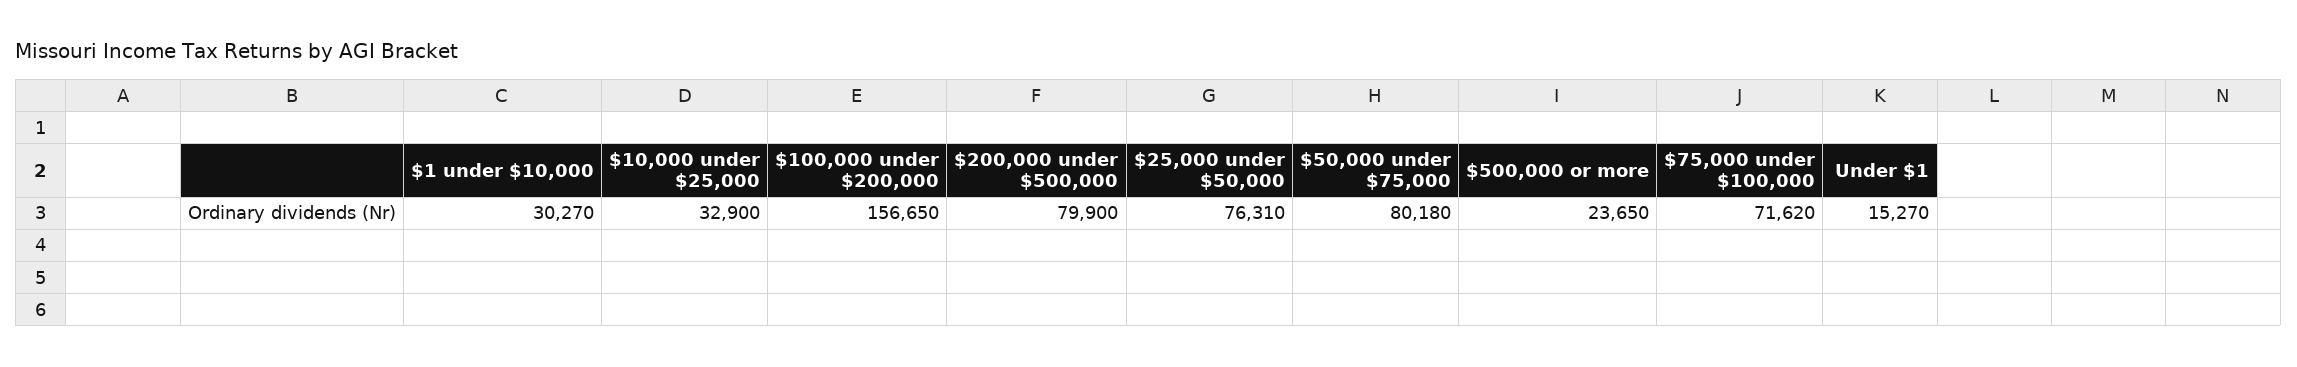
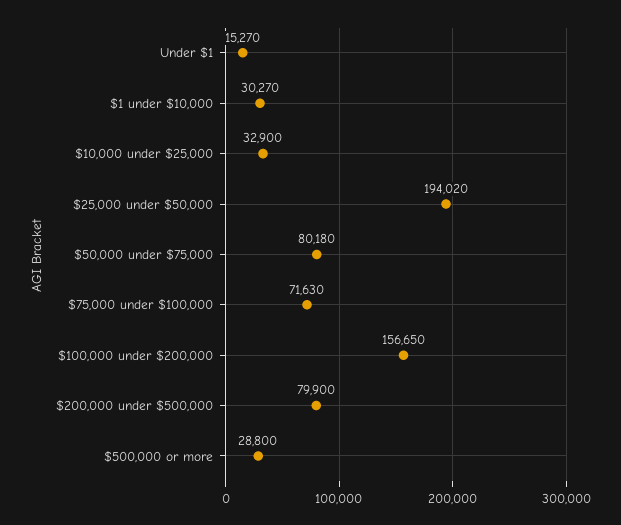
$25,000 under $50,000: 76310 -> 194020
$500,000 or more: 23650 -> 28800
$75,000 under $100,000: 71620 -> 71630

